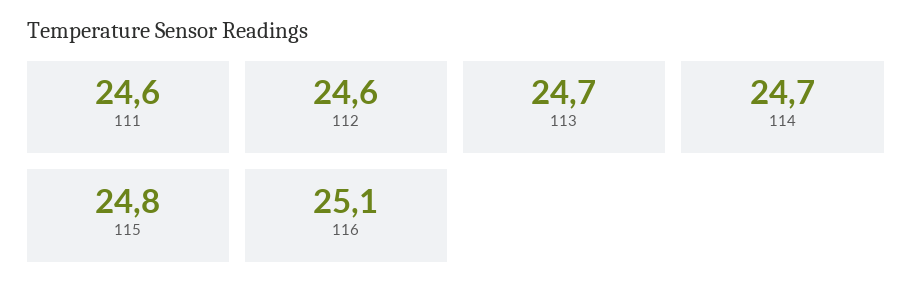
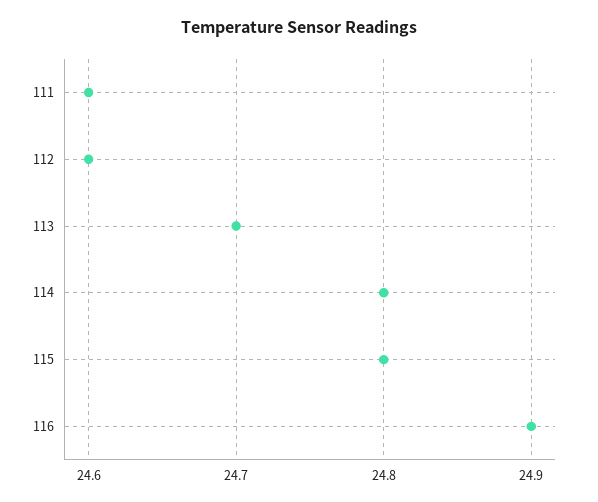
114: 24.7 -> 24.8
116: 25.1 -> 24.9

